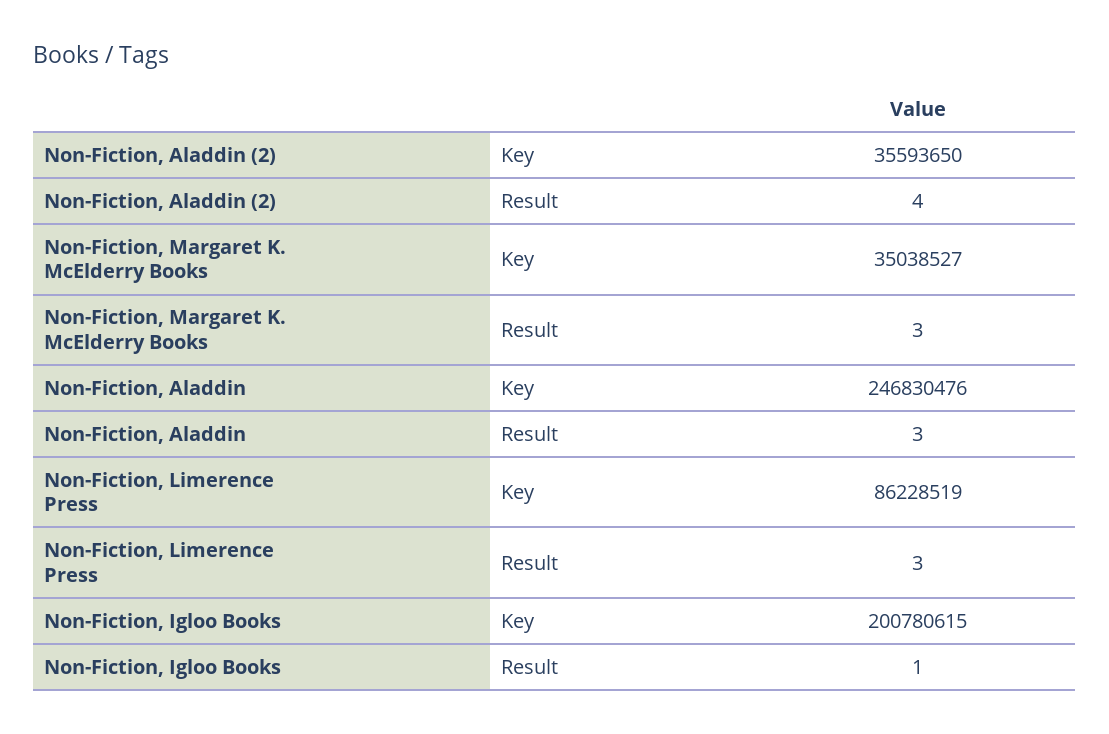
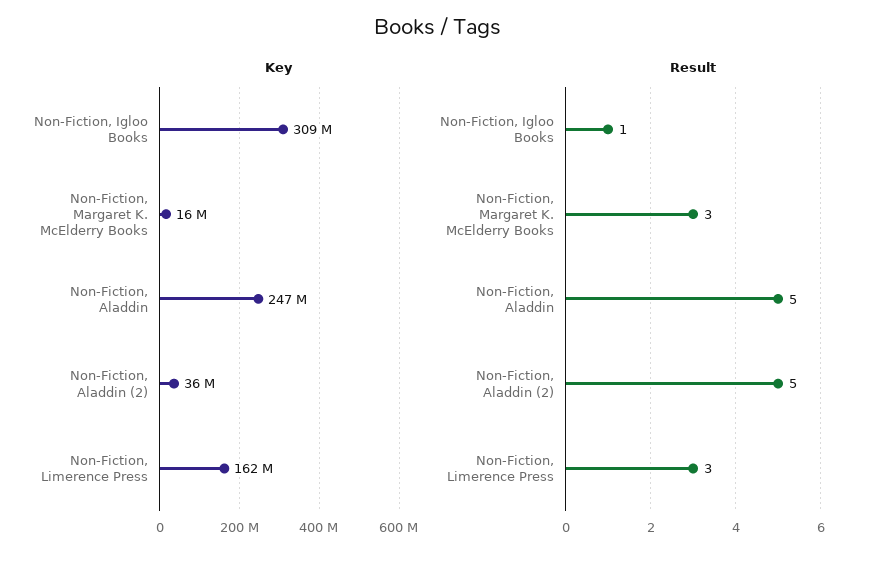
Result, Non-Fiction, Aladdin (2): 4 -> 5
Key, Non-Fiction, Margaret K. McElderry Books: 35038527 -> 16000000
Result, Non-Fiction, Aladdin: 3 -> 5
Key, Non-Fiction, Limerence Press: 86228519 -> 162000000
Key, Non-Fiction, Igloo Books: 200780615 -> 309000000

